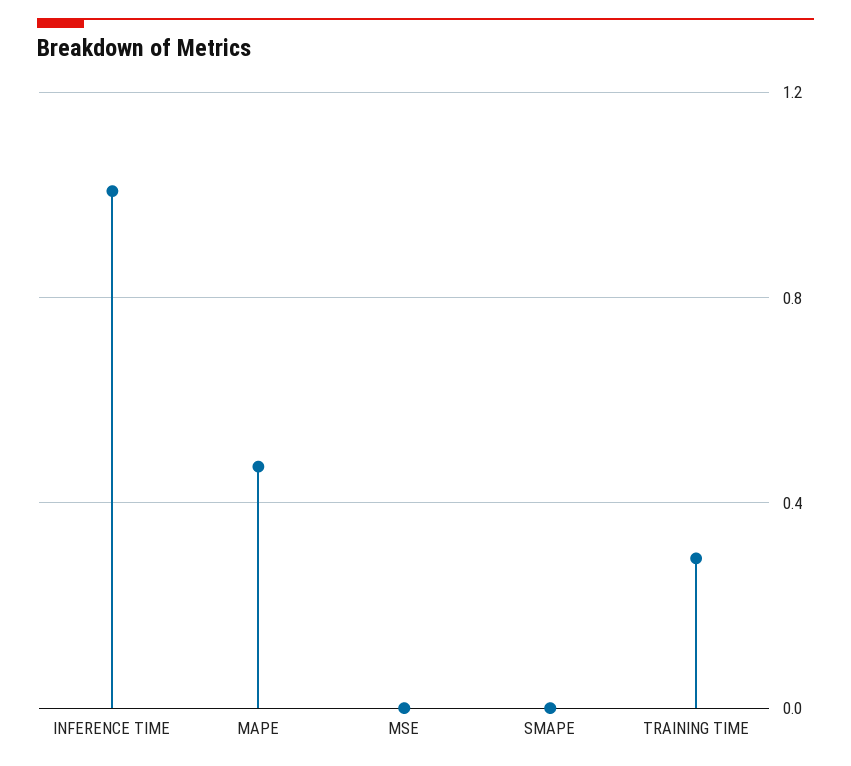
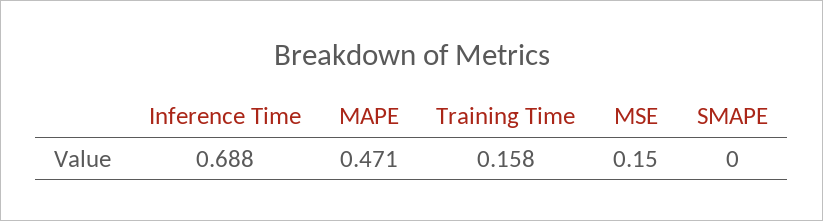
INFERENCE TIME: 1 -> 0.688
MSE: 0 -> 0.15
TRAINING TIME: 0.3 -> 0.158

